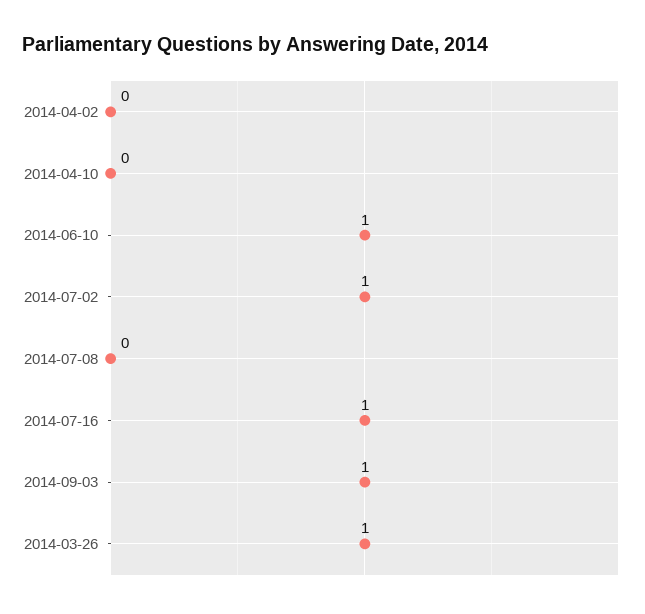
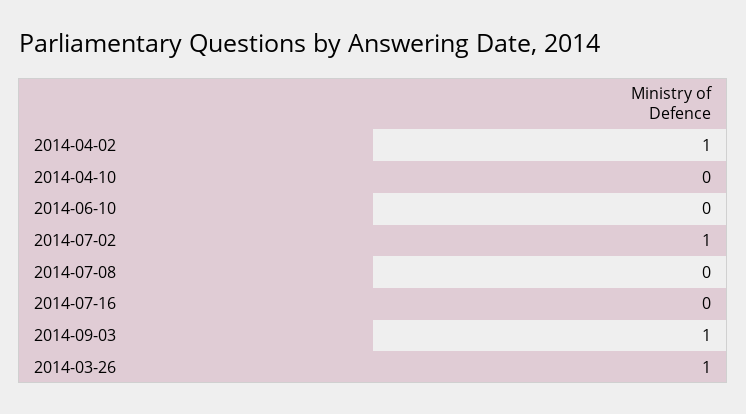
2014-04-02: 0 -> 1
2014-06-10: 1 -> 0
2014-07-16: 1 -> 0

